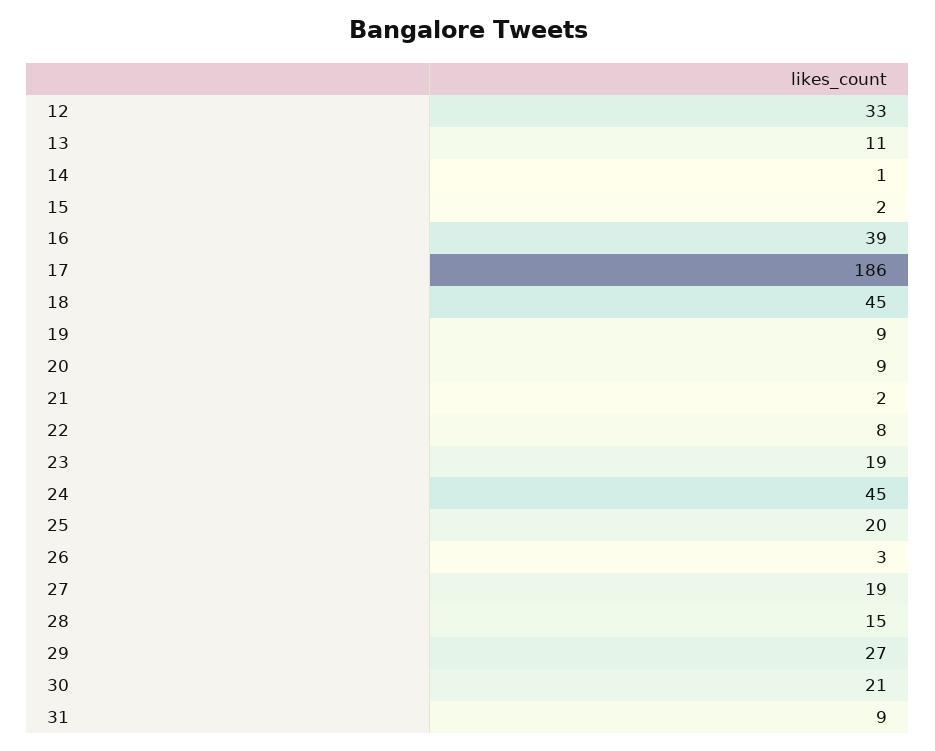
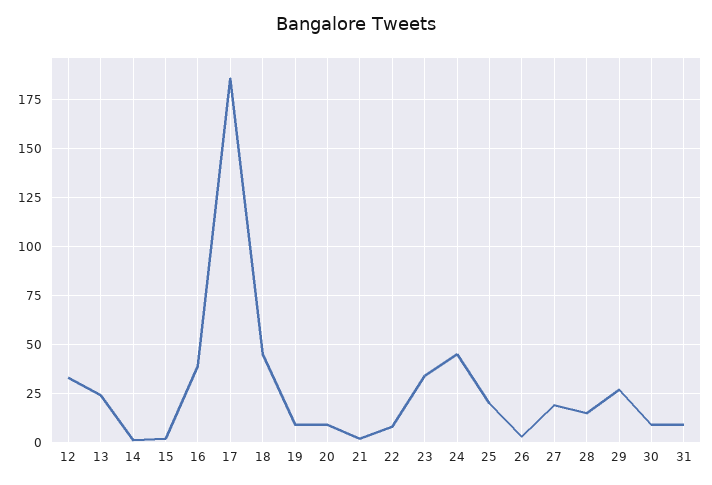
13: 11 -> 25
23: 19 -> 35
30: 21 -> 10

